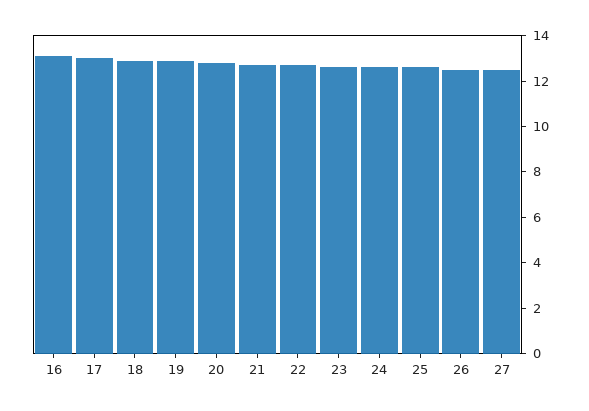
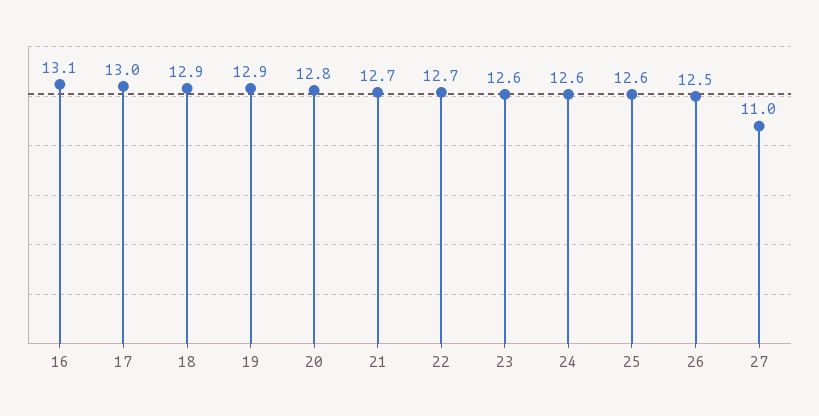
27: 12.5 -> 11

